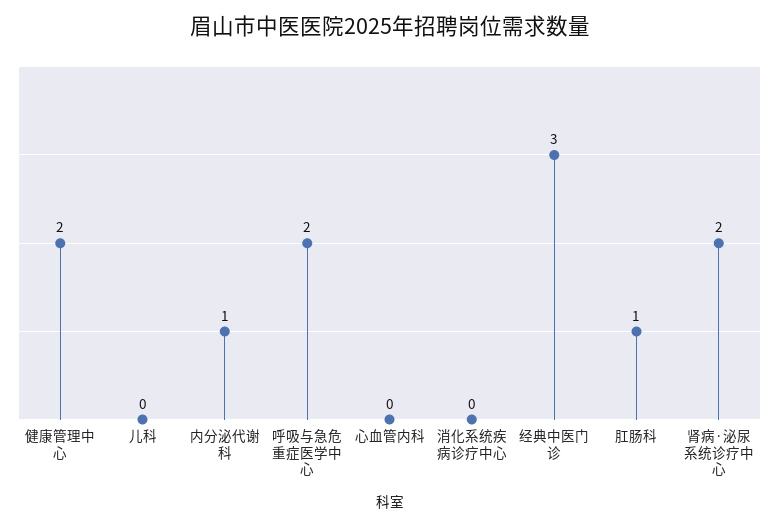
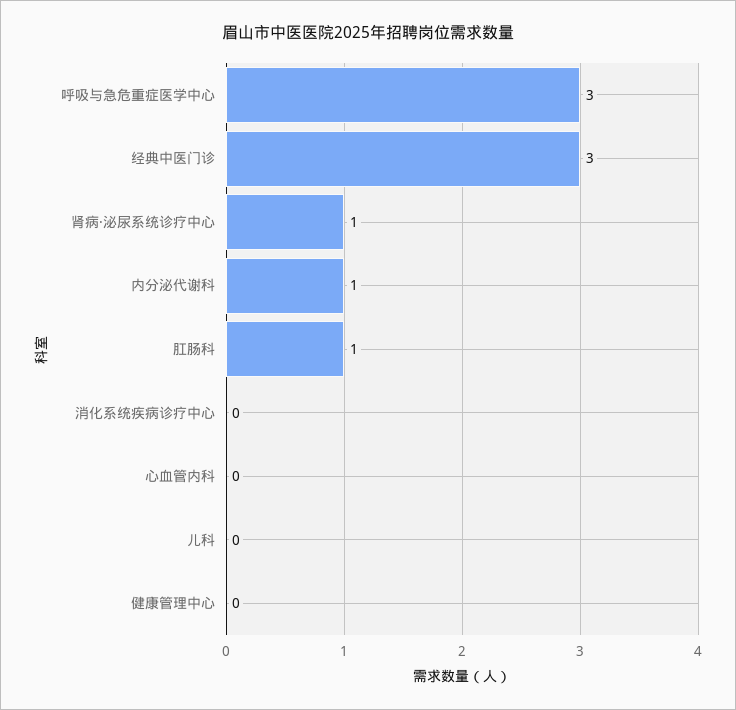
健康管理中心: 2 -> 0
呼吸与急危重症医学中心: 2 -> 3
肾病·泌尿系统诊疗中心: 2 -> 1

